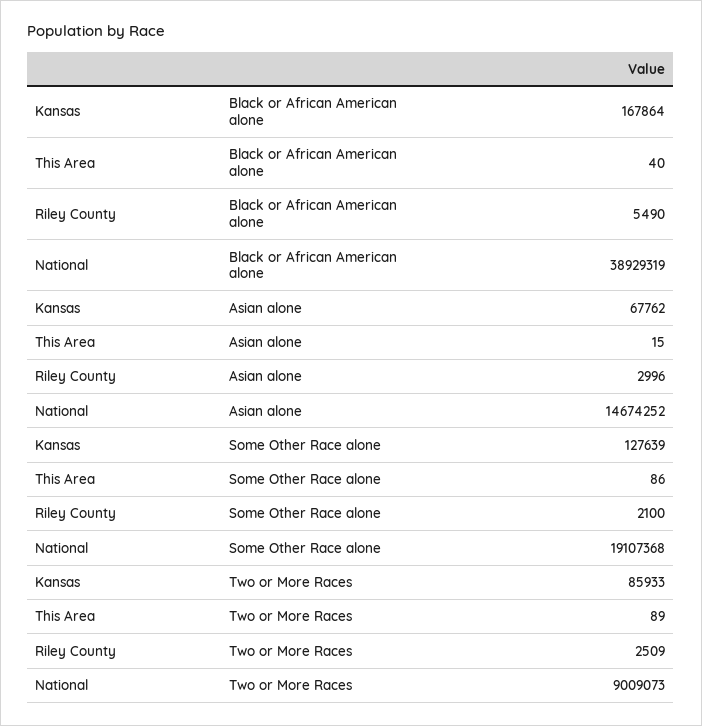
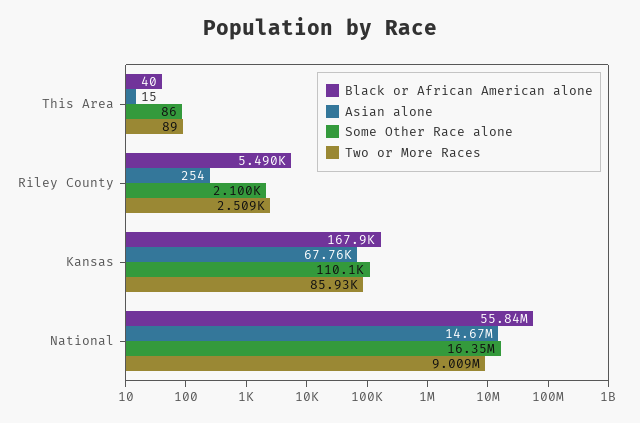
Black or African American alone, National: 38929319 -> 55840000
Asian alone, Riley County: 2996 -> 254
Some Other Race alone, Kansas: 127639 -> 110100
Some Other Race alone, National: 19107368 -> 16350000

